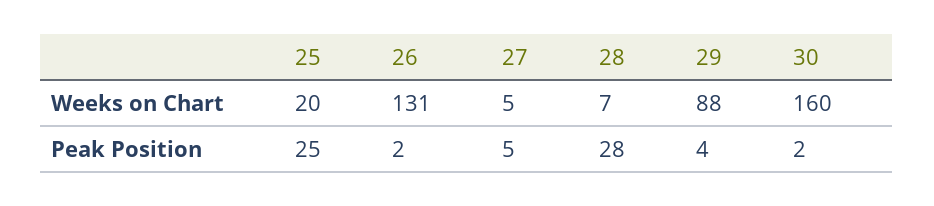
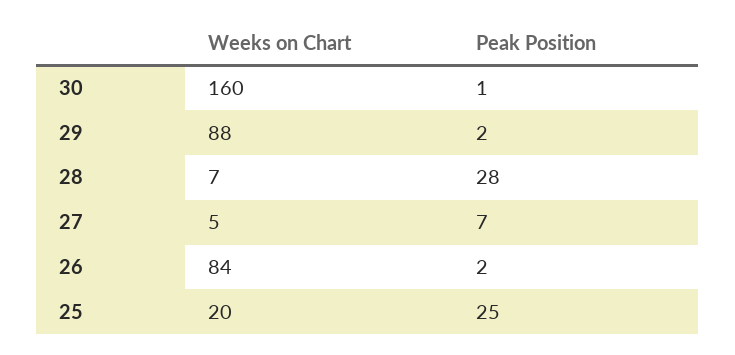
26, Weeks on Chart: 131 -> 84
27, Peak Position: 5 -> 7
29, Peak Position: 4 -> 2
30, Peak Position: 2 -> 1

